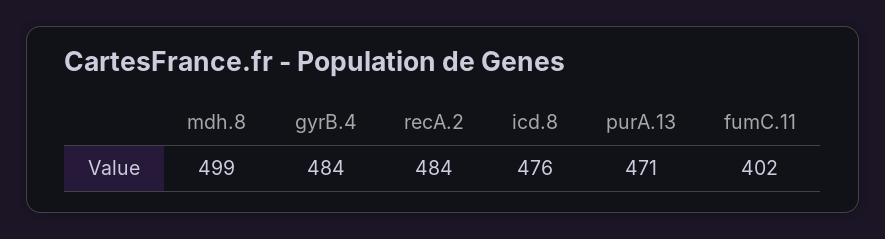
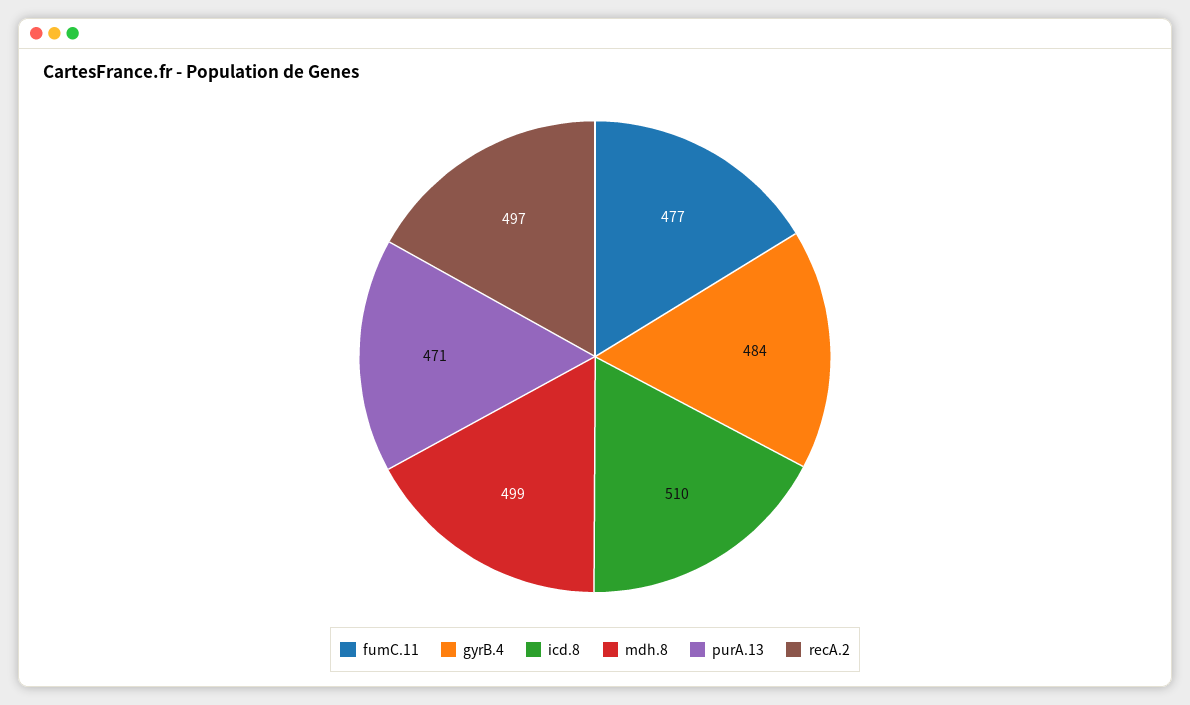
recA.2: 484 -> 497
icd.8: 476 -> 510
fumC.11: 402 -> 477

